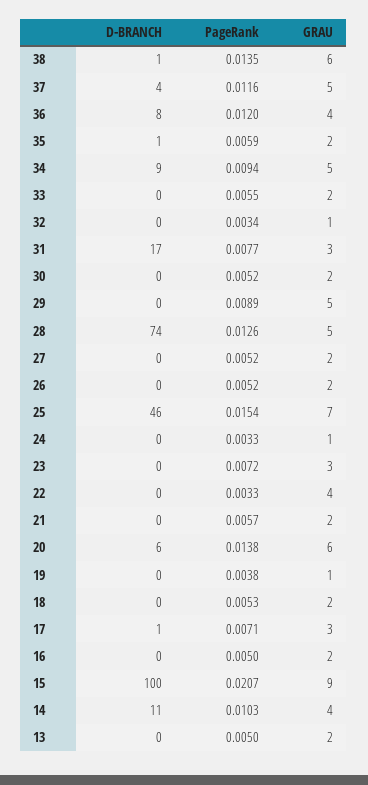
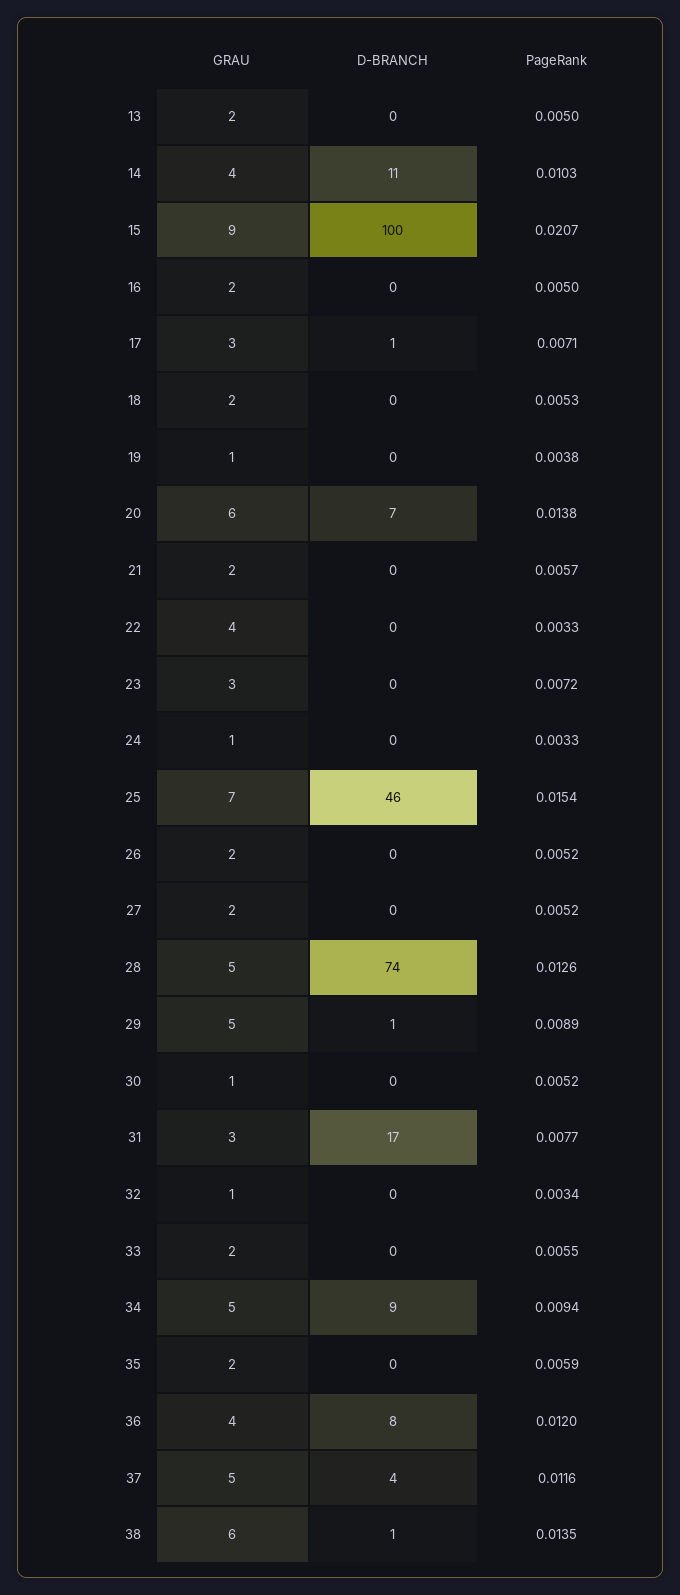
D-BRANCH, 35: 1 -> 0
GRAU, 30: 2 -> 1
D-BRANCH, 29: 0 -> 1
D-BRANCH, 20: 6 -> 7

